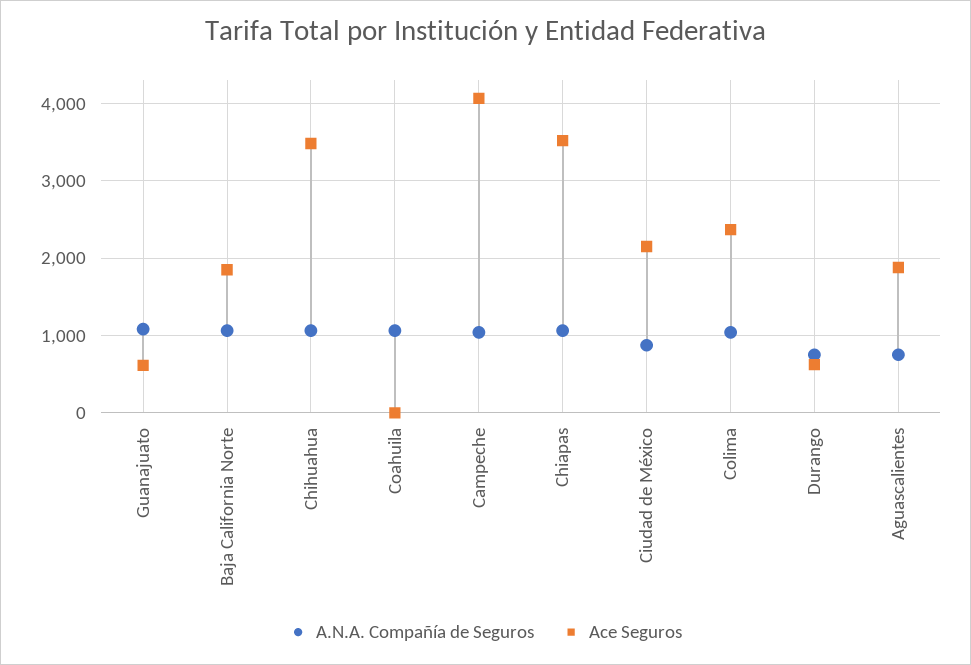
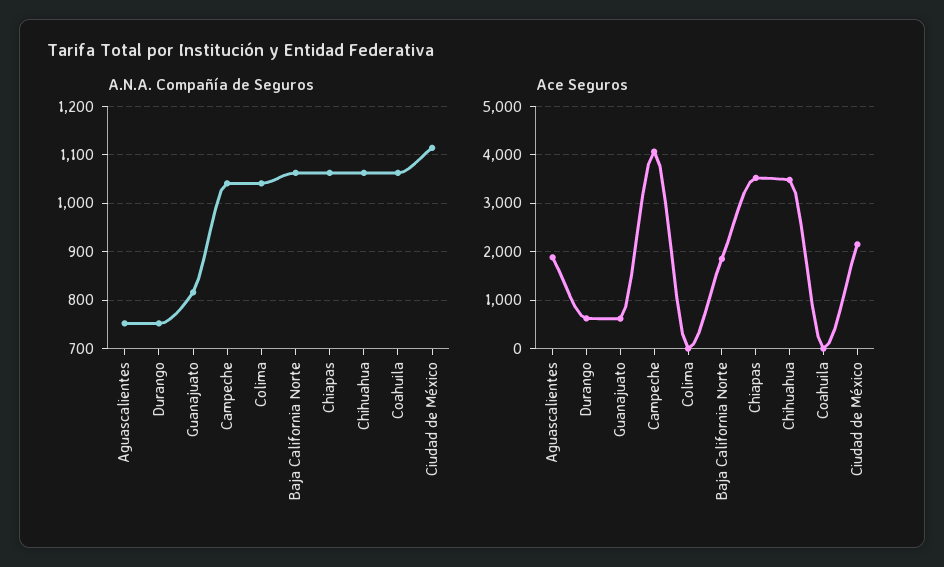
A.N.A. Compañía de Seguros, Guanajuato: 1100 -> 820
A.N.A. Compañía de Seguros, Ciudad de México: 900 -> 1120
Ace Seguros, Colima: 2400 -> 0

